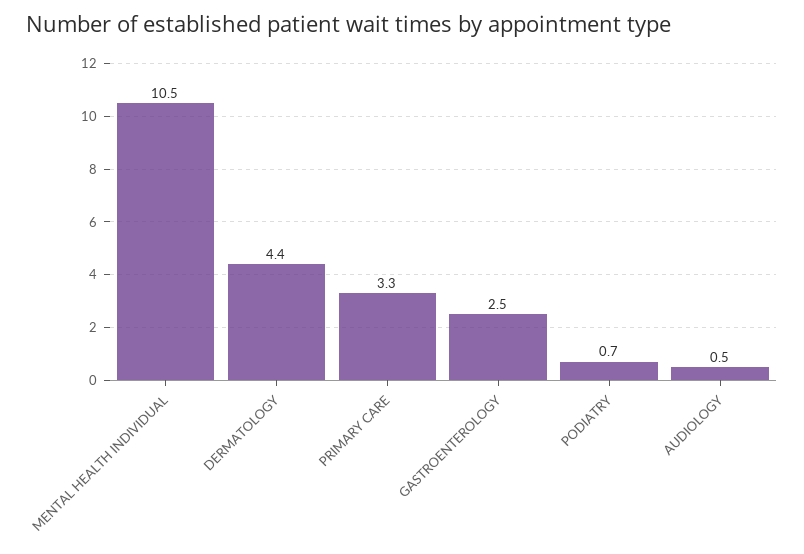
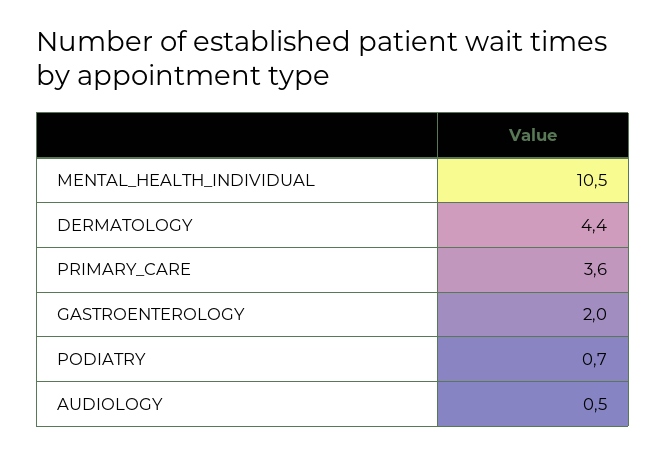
PRIMARY CARE: 3.3 -> 3.6
GASTROENTEROLOGY: 2.5 -> 2

